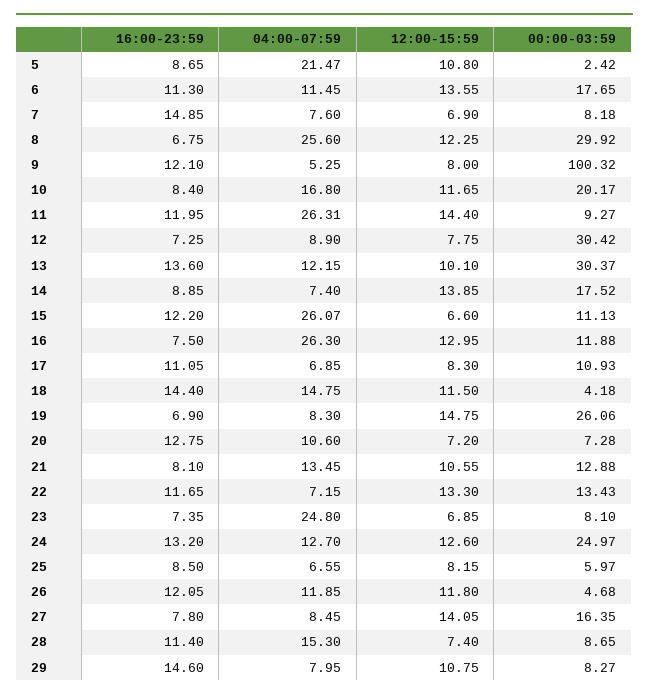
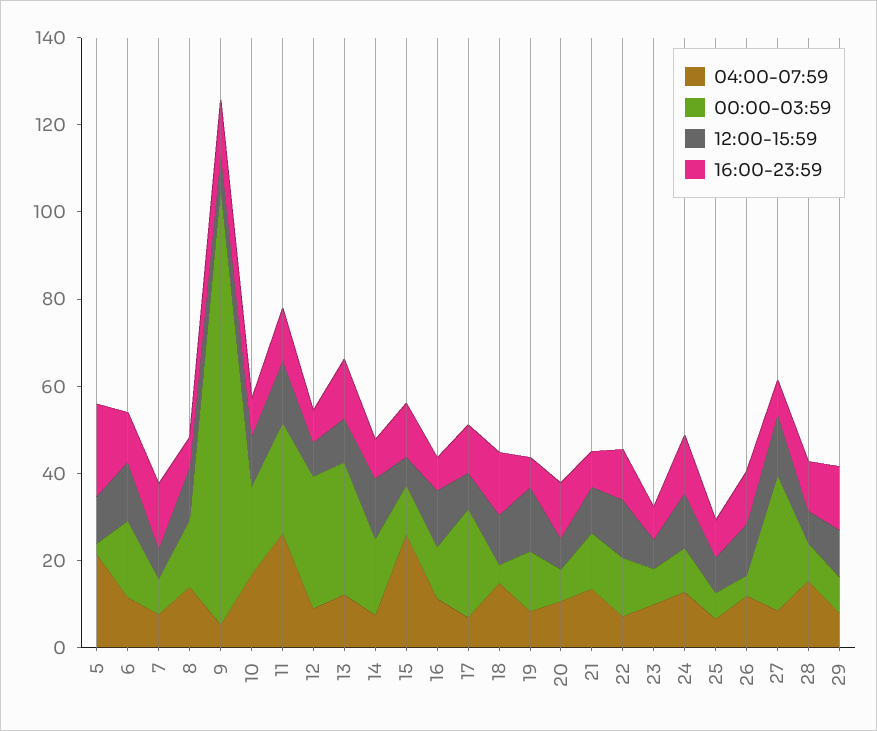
16:00-23:59, 5: 8.65 -> 20
04:00-07:59, 8: 25.6 -> 15
00:00-03:59, 8: 29.92 -> 15
00:00-03:59, 11: 9.27 -> 25
04:00-07:59, 16: 26.3 -> 10
00:00-03:59, 17: 10.93 -> 25
00:00-03:59, 19: 26.06 -> 15
04:00-07:59, 23: 24.8 -> 10
00:00-03:59, 24: 24.97 -> 10
00:00-03:59, 27: 16.35 -> 30

